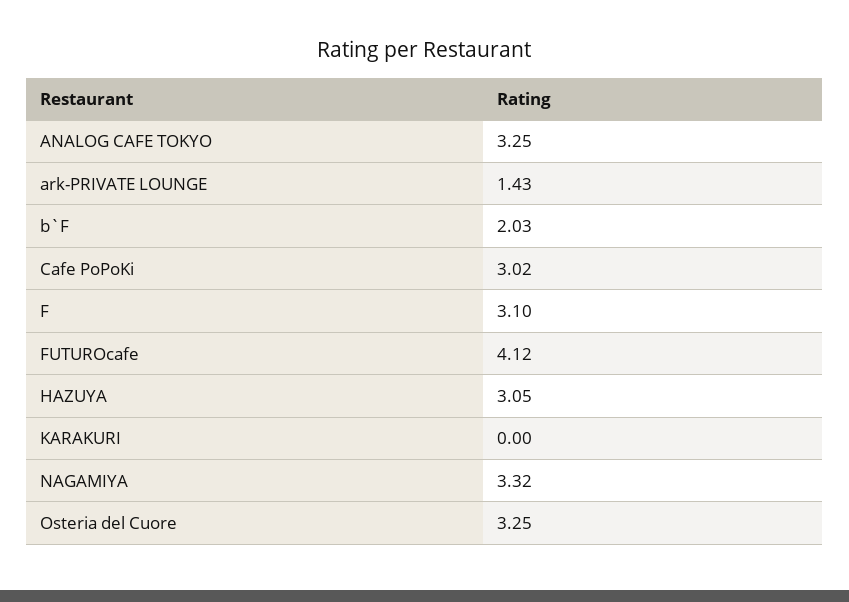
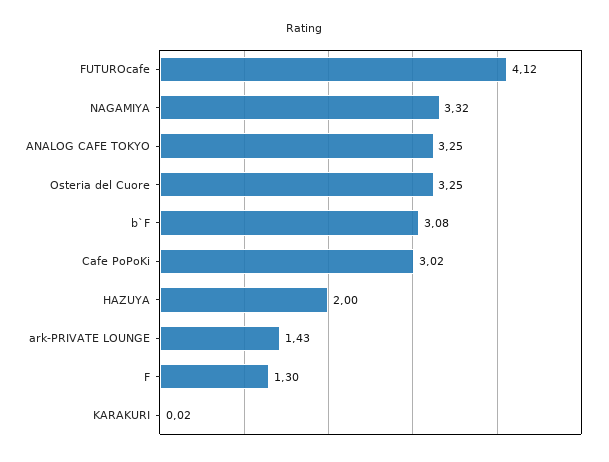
b`F: 2.03 -> 3.08
F: 3.1 -> 1.3
HAZUYA: 3.05 -> 2
KARAKURI: 0 -> 0.02

